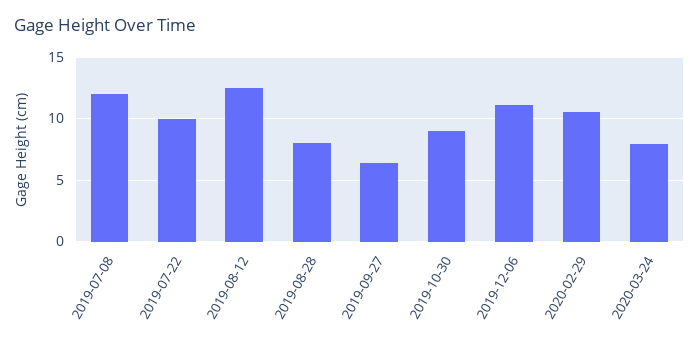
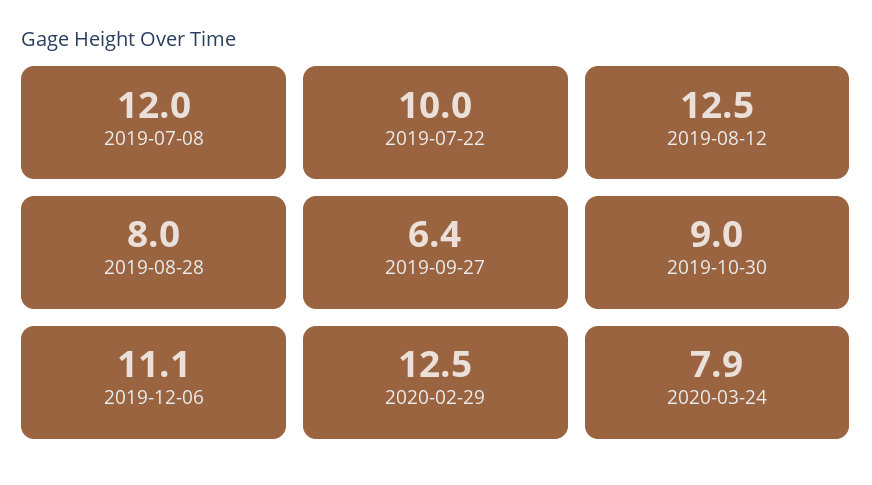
2020-02-29: 10.5 -> 12.5

